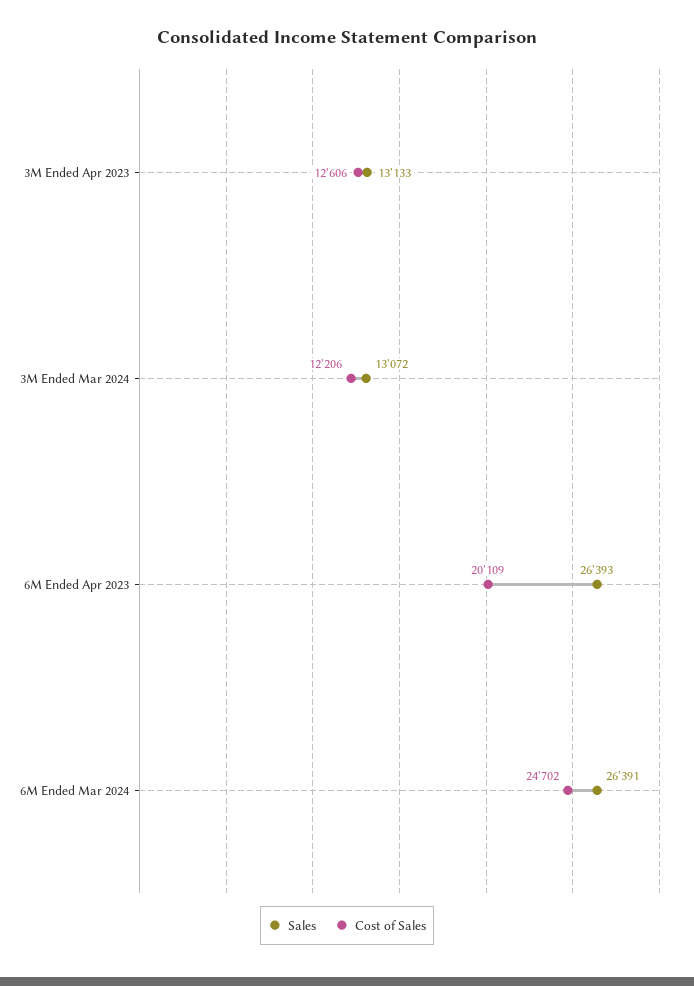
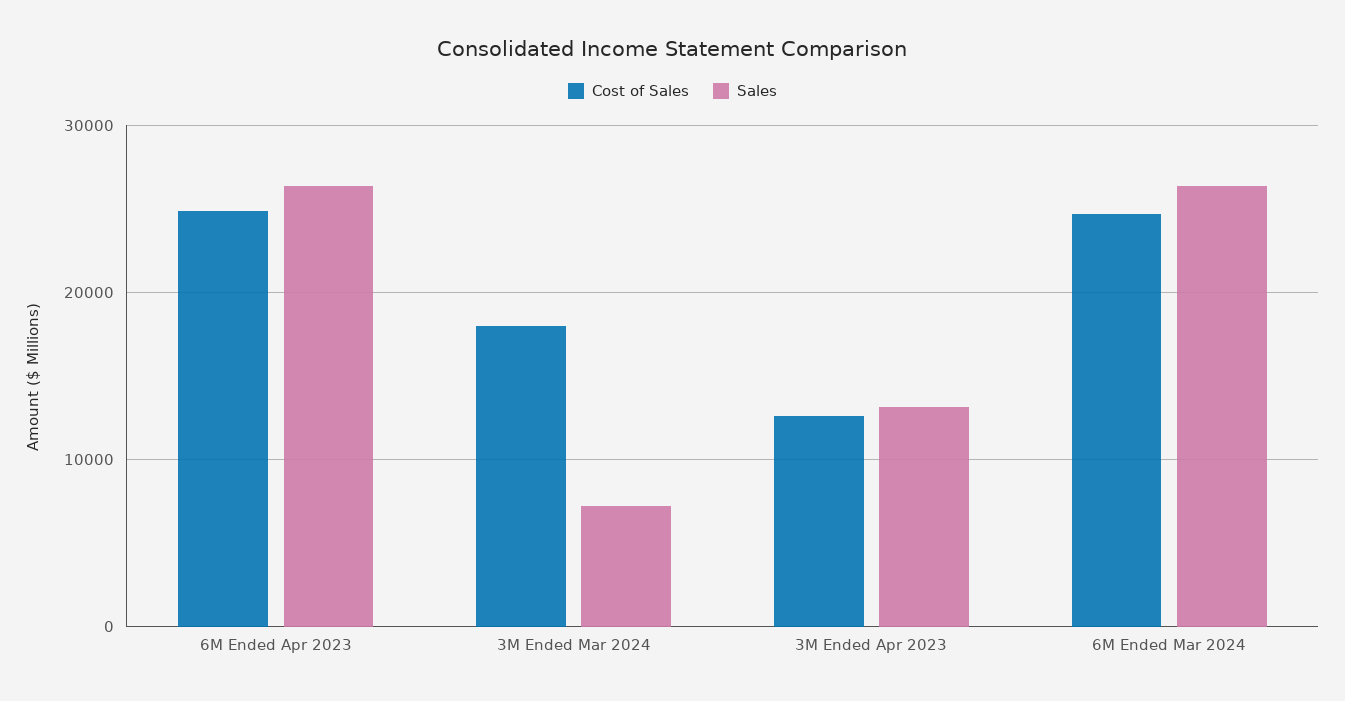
Sales, 3M Ended Mar 2024: 13072 -> 7000
Cost of Sales, 3M Ended Mar 2024: 12206 -> 18000
Cost of Sales, 6M Ended Apr 2023: 20109 -> 25000

